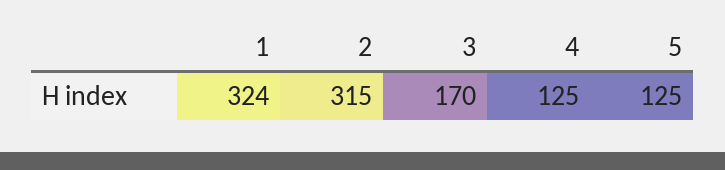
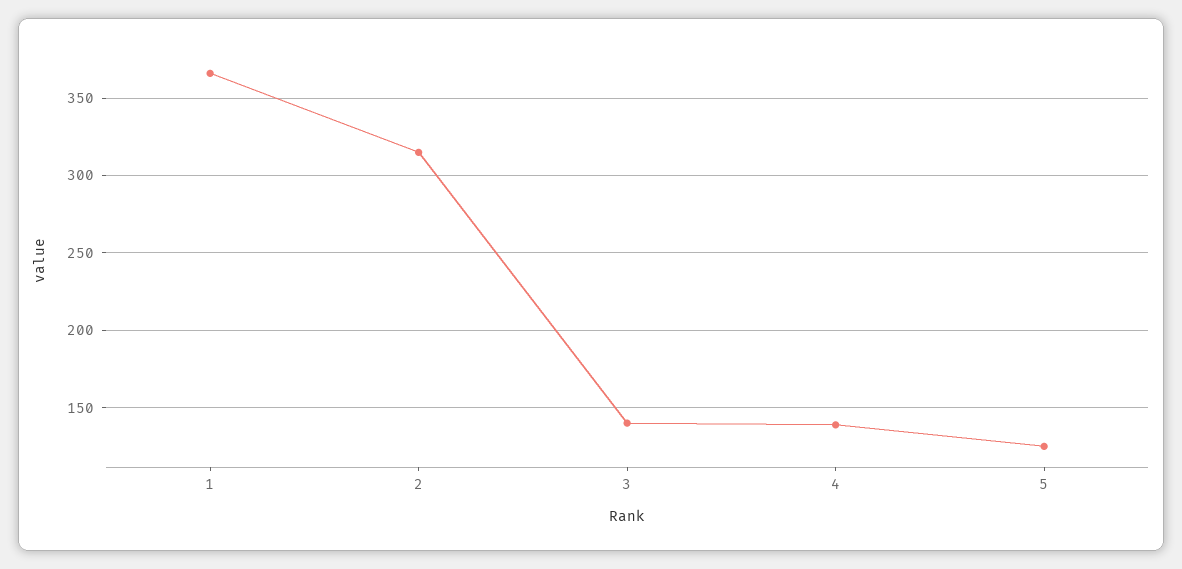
1: 324 -> 365
3: 170 -> 140
4: 125 -> 140

